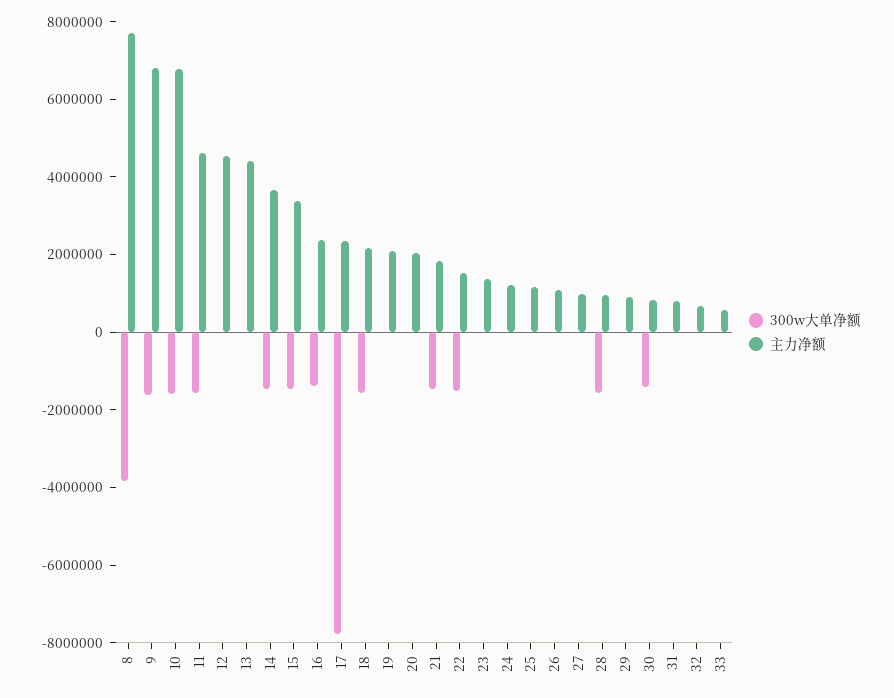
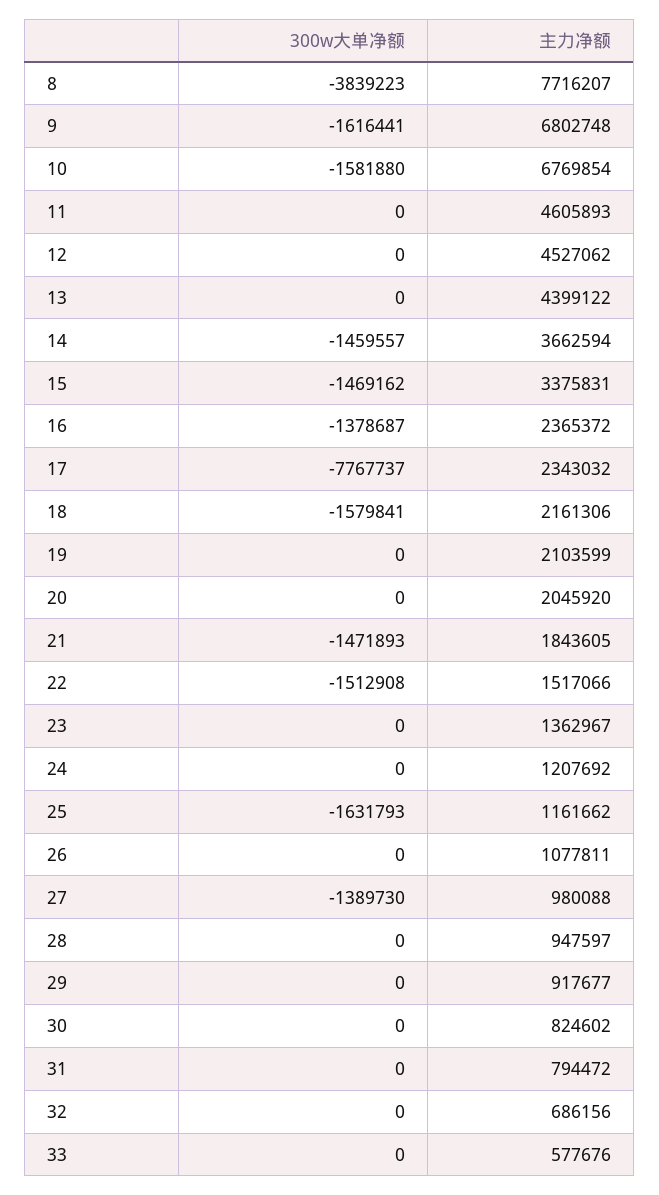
300w大单净额, 11: -1500000 -> 0
300w大单净额, 25: 0 -> -1631793
300w大单净额, 27: 0 -> -1389730
300w大单净额, 28: -1500000 -> 0
300w大单净额, 30: -1500000 -> 0

